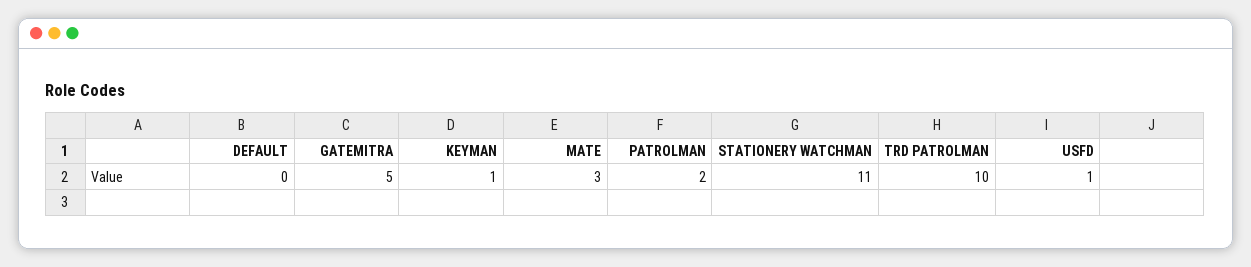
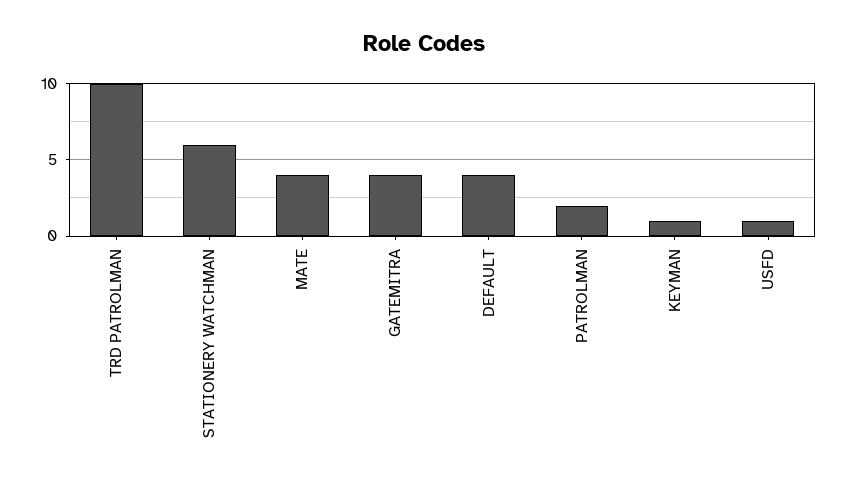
DEFAULT: 0 -> 4
GATEMITRA: 5 -> 4
MATE: 3 -> 4
STATIONERY WATCHMAN: 11 -> 6

